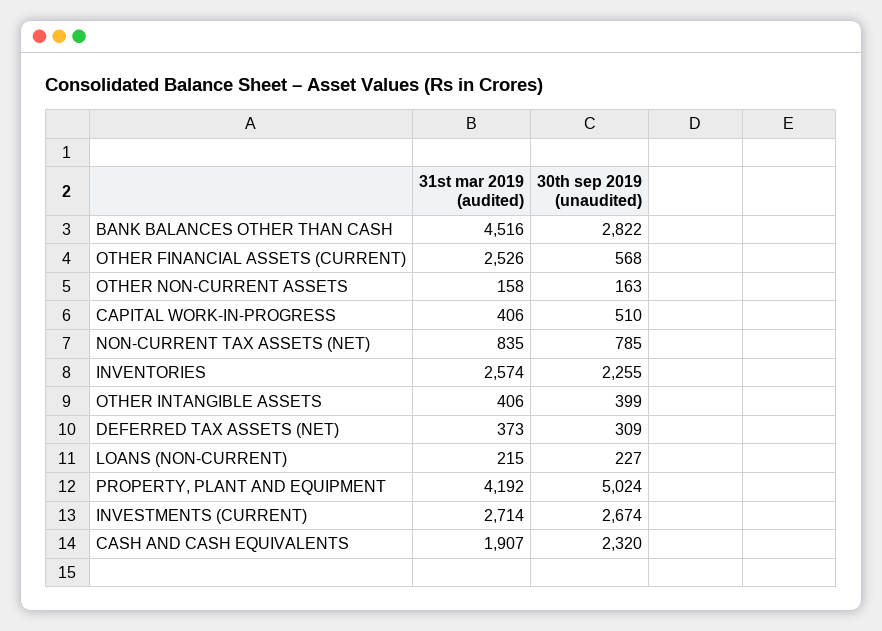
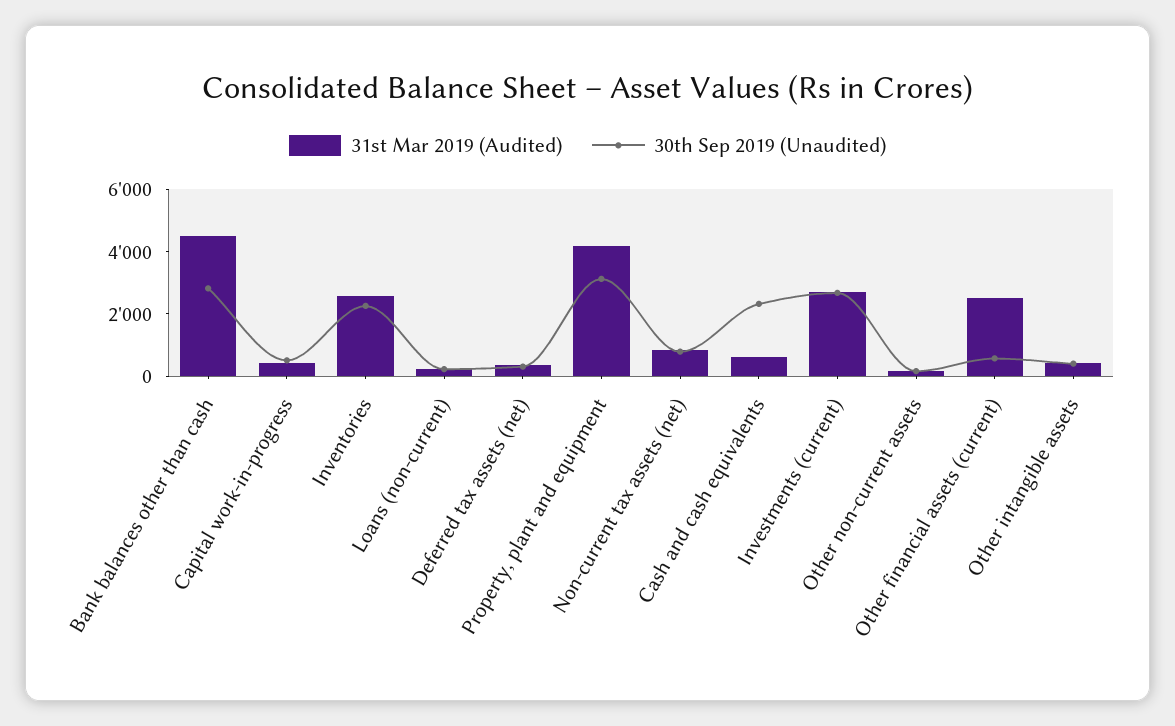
30th sep 2019 (unaudited), PROPERTY, PLANT AND EQUIPMENT: 5024 -> 3000
31st mar 2019 (audited), CASH AND CASH EQUIVALENTS: 1907 -> 500

